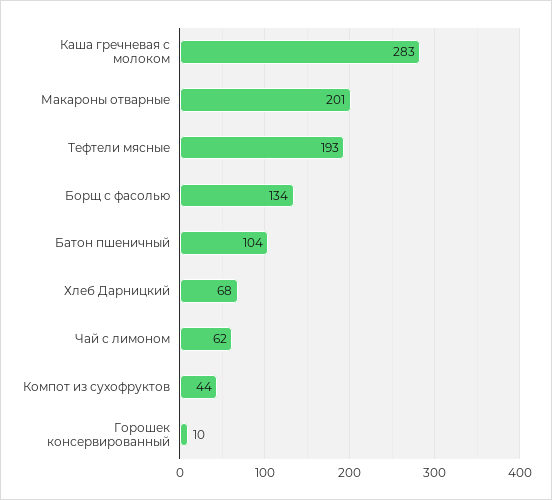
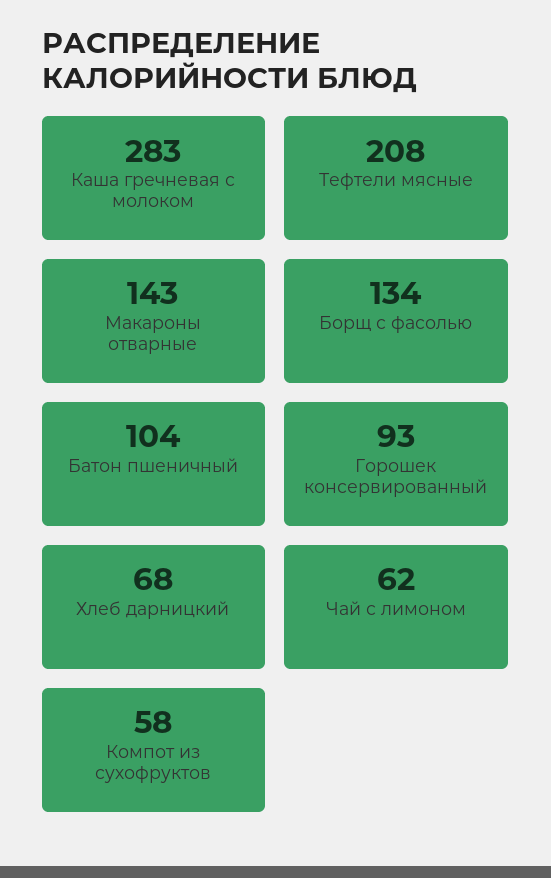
Макароны отварные: 201 -> 143
Тефтели мясные: 193 -> 208
Компот из сухофруктов: 44 -> 58
Горошек консервированный: 10 -> 93

